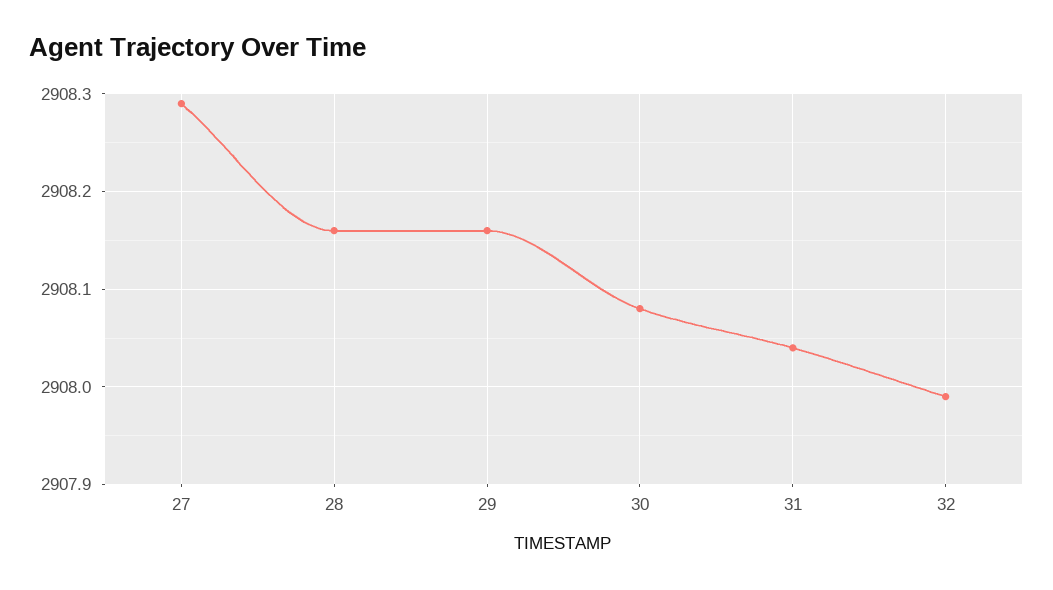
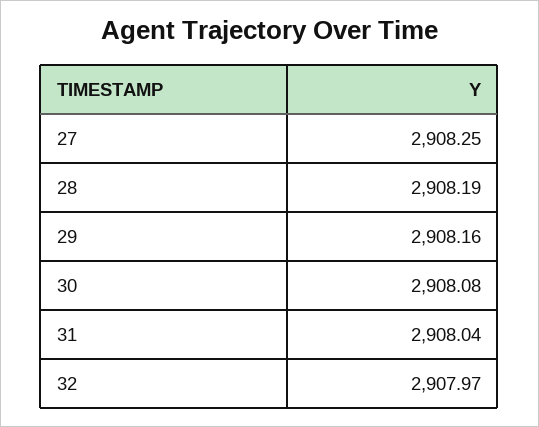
27: 2908.29 -> 2908.25
28: 2908.16 -> 2908.19
32: 2907.99 -> 2907.97

